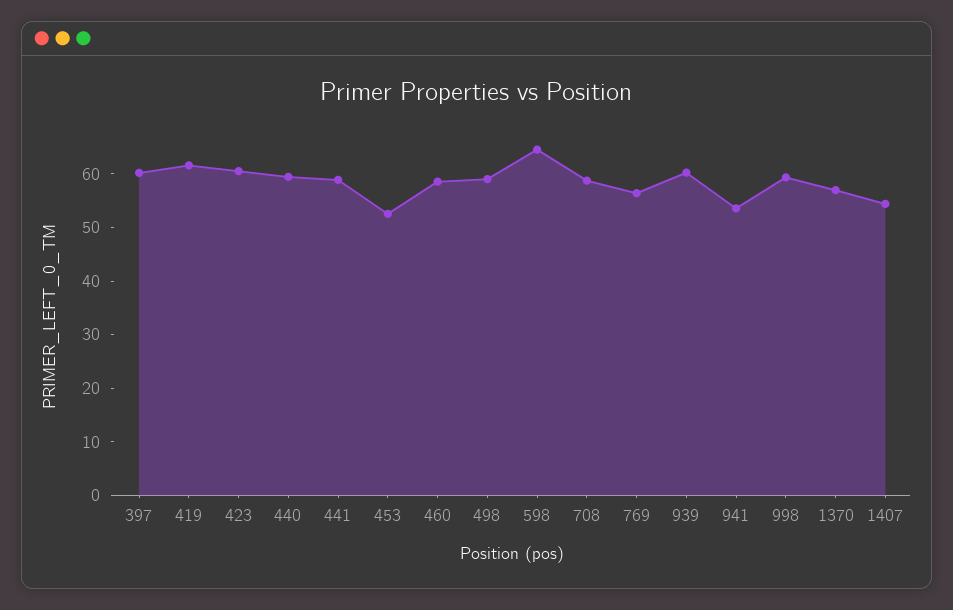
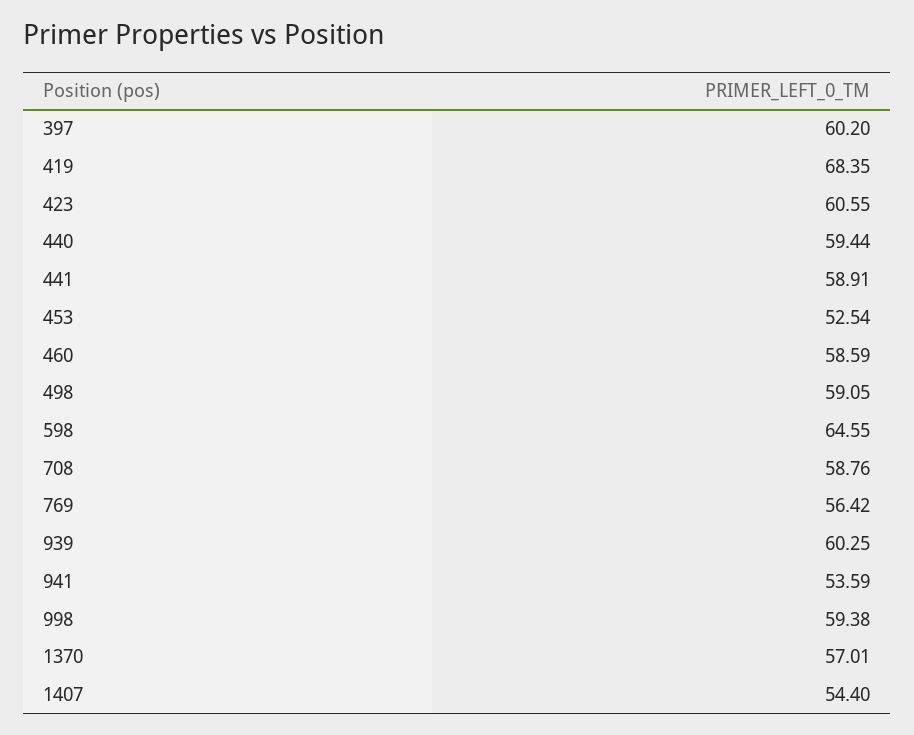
419: 62 -> 68.35

